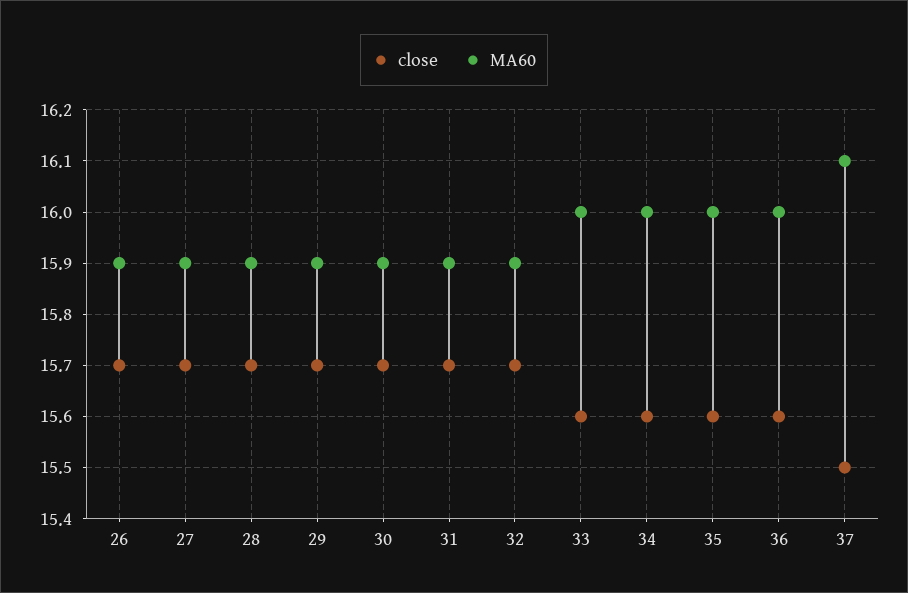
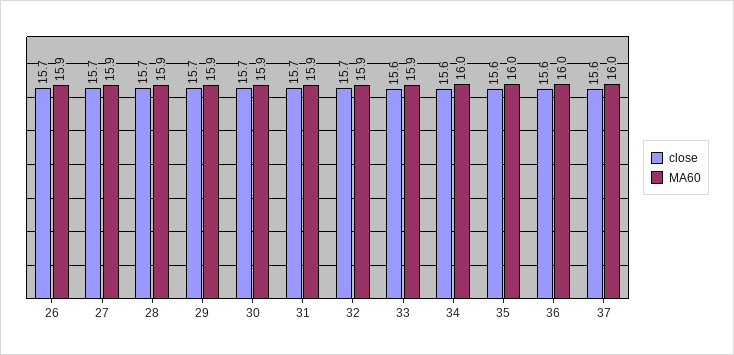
MA60, 33: 16 -> 15.9
close, 37: 15.5 -> 15.6
MA60, 37: 16.1 -> 16

